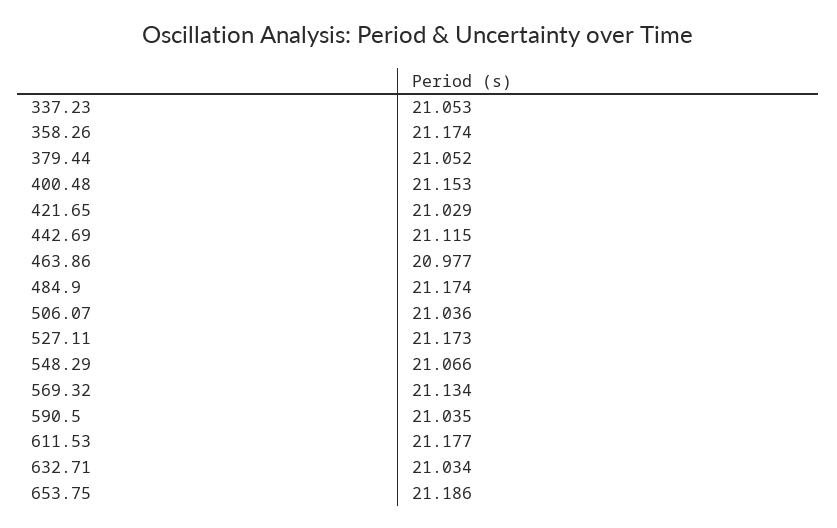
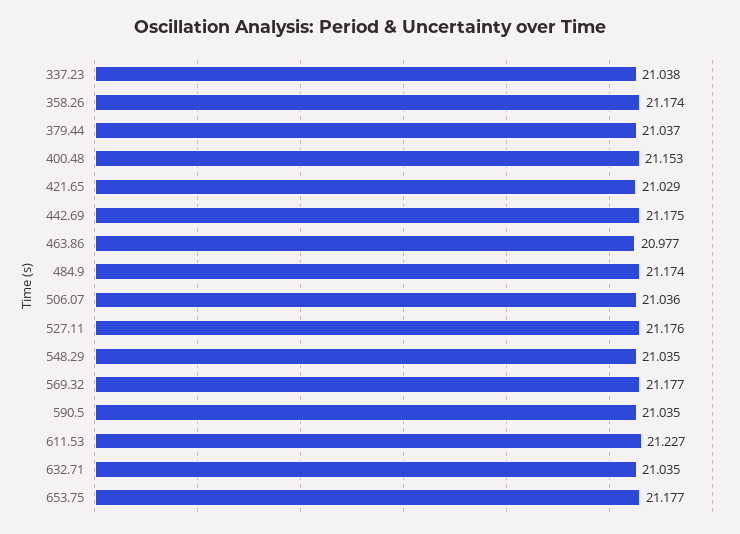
337.23: 21.053 -> 21.038
379.44: 21.052 -> 21.037
442.69: 21.115 -> 21.175
527.11: 21.173 -> 21.176
548.29: 21.066 -> 21.035
569.32: 21.134 -> 21.177
611.53: 21.177 -> 21.227
632.71: 21.034 -> 21.035
653.75: 21.186 -> 21.177

